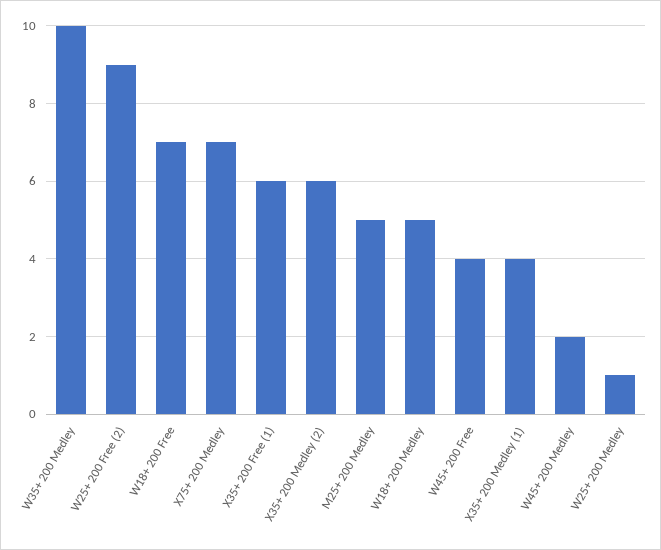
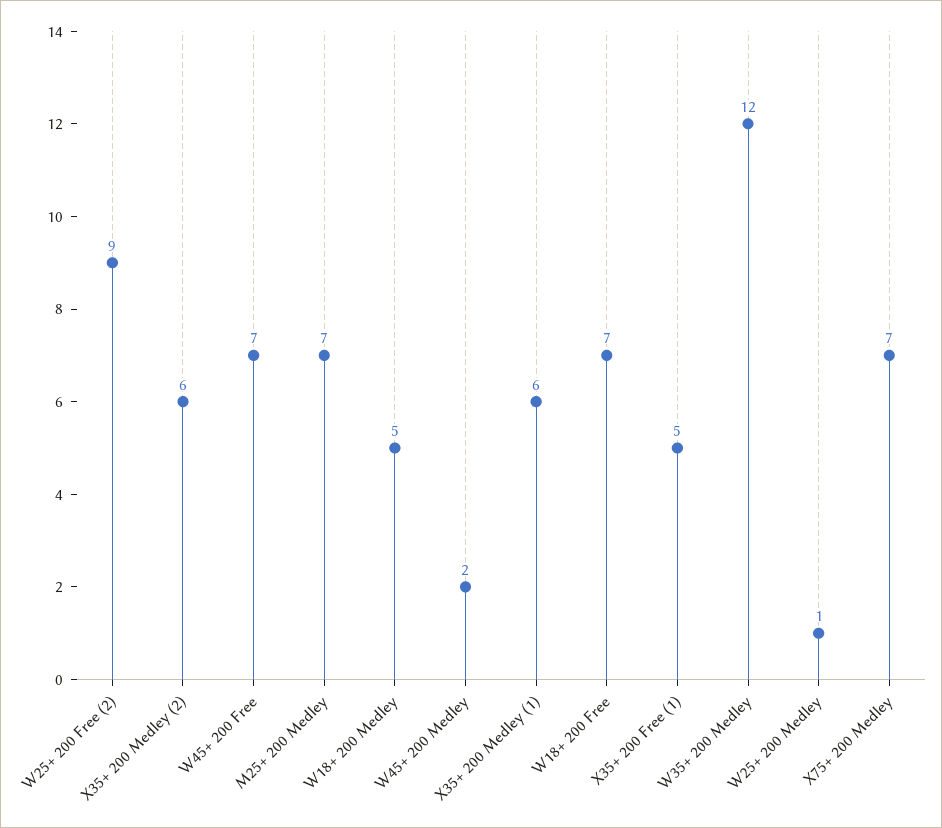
W35+ 200 Medley: 10 -> 12
X35+ 200 Free (1): 6 -> 5
M25+ 200 Medley: 5 -> 7
W45+ 200 Free: 4 -> 7
X35+ 200 Medley (1): 4 -> 6

